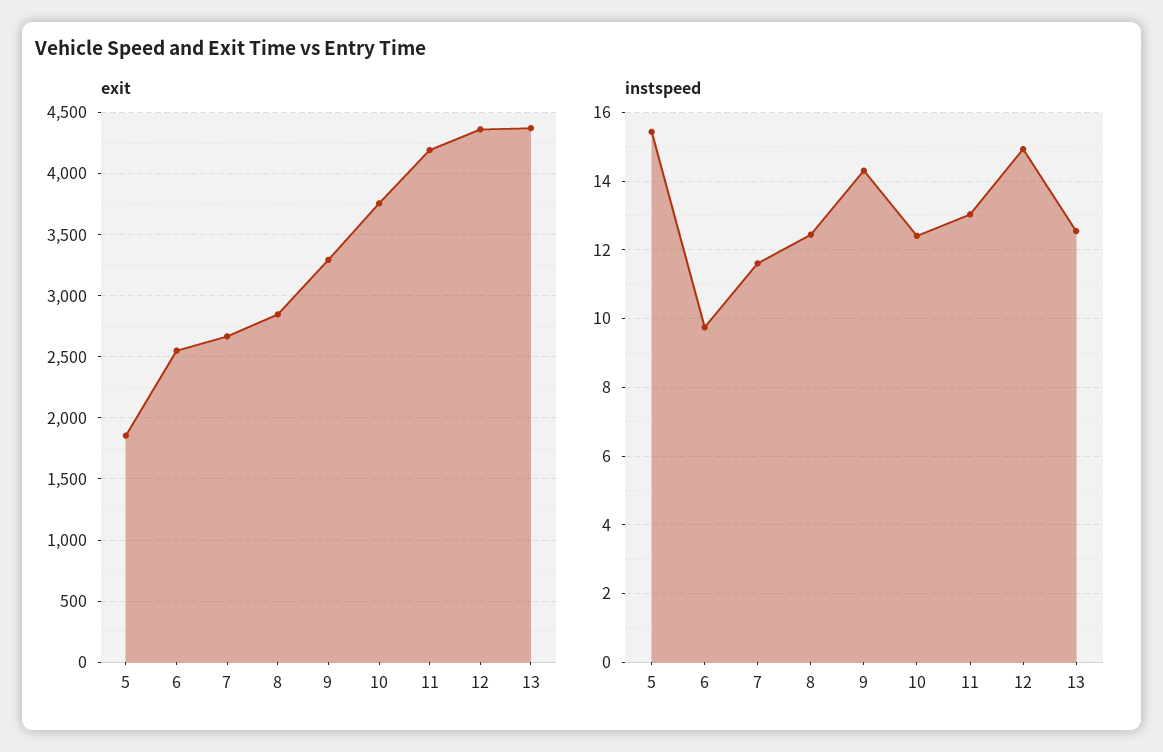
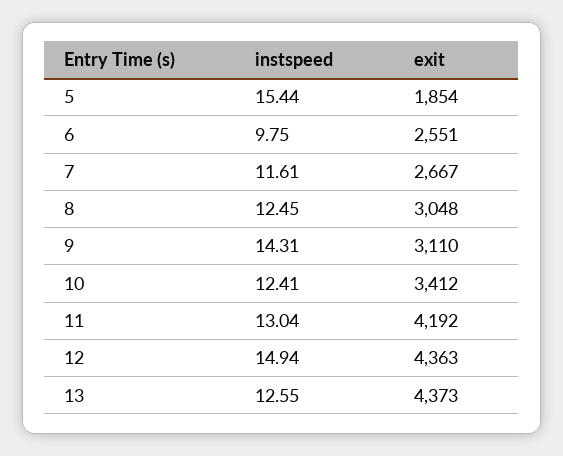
exit, 8: 2850 -> 3048
exit, 9: 3300 -> 3110
exit, 10: 3750 -> 3412

